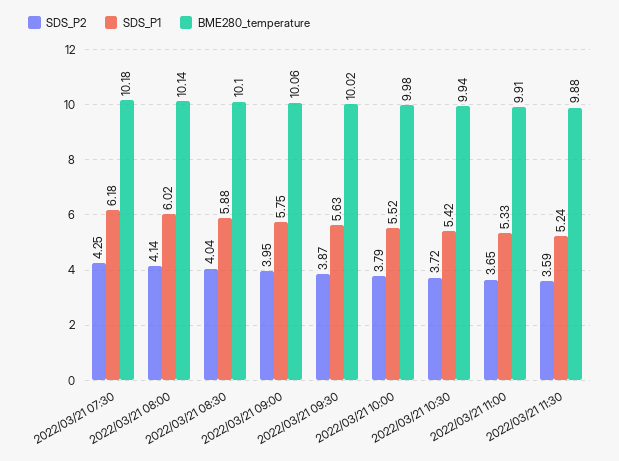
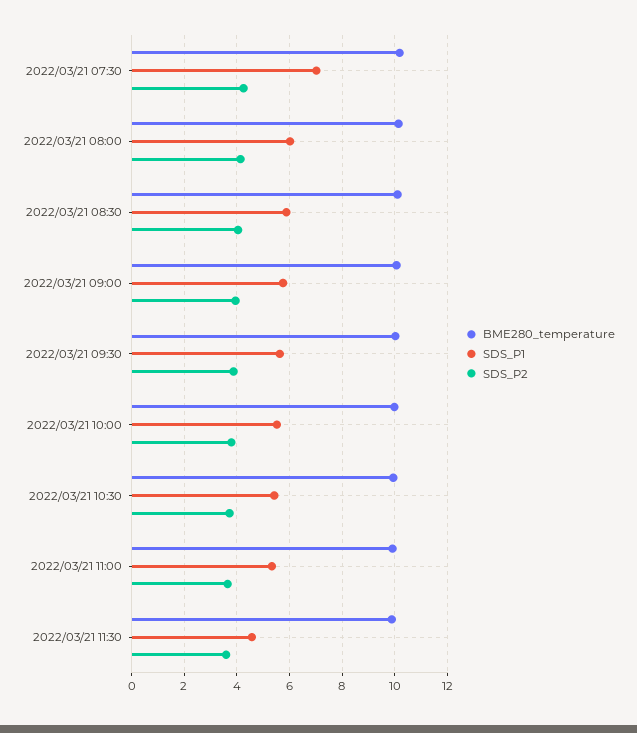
SDS_P1, 2022/03/21 07:30: 6.18 -> 7
SDS_P1, 2022/03/21 11:30: 5.24 -> 4.5

